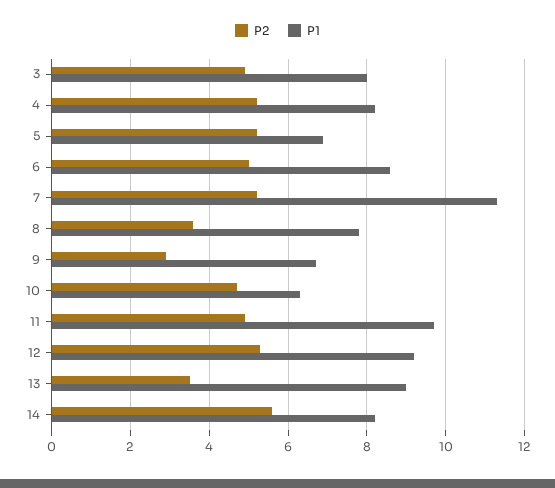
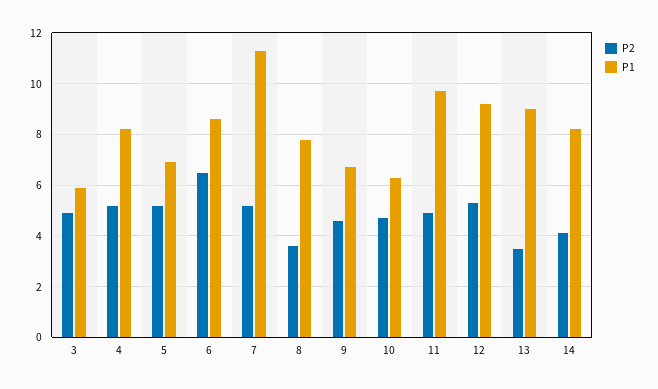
P1, 3: 8 -> 6
P2, 6: 5 -> 6.5
P2, 9: 3 -> 4.5
P2, 14: 5.5 -> 4

